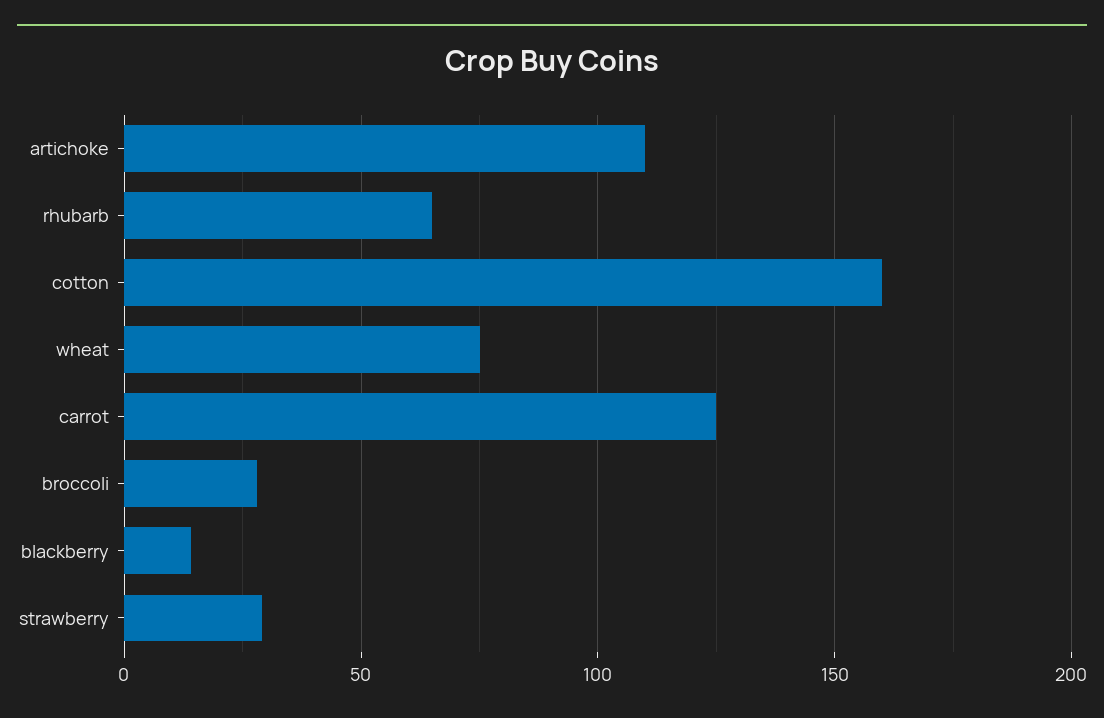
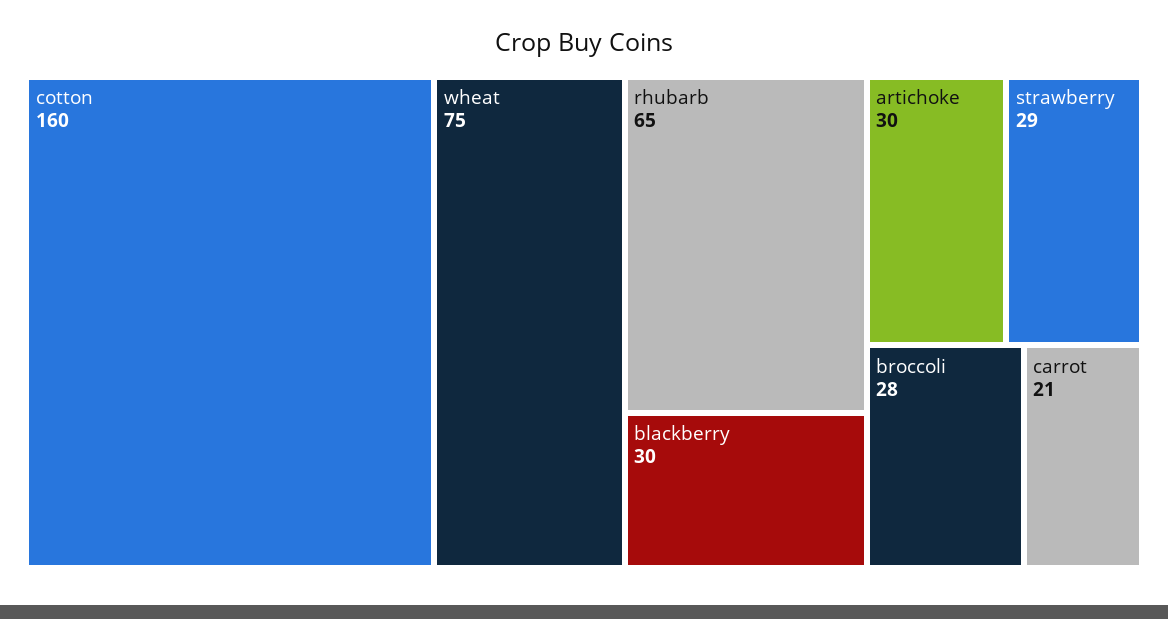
artichoke: 110 -> 30
carrot: 125 -> 21
blackberry: 15 -> 30

